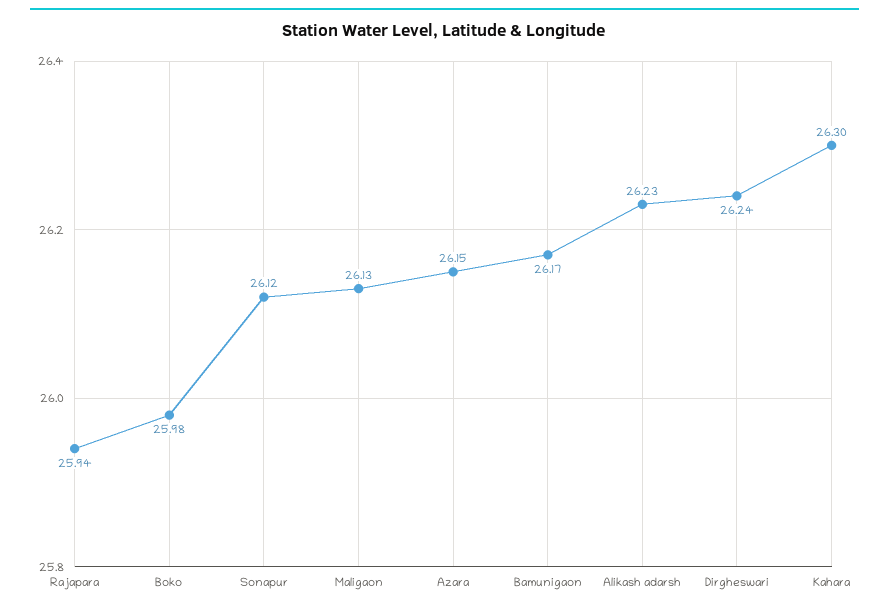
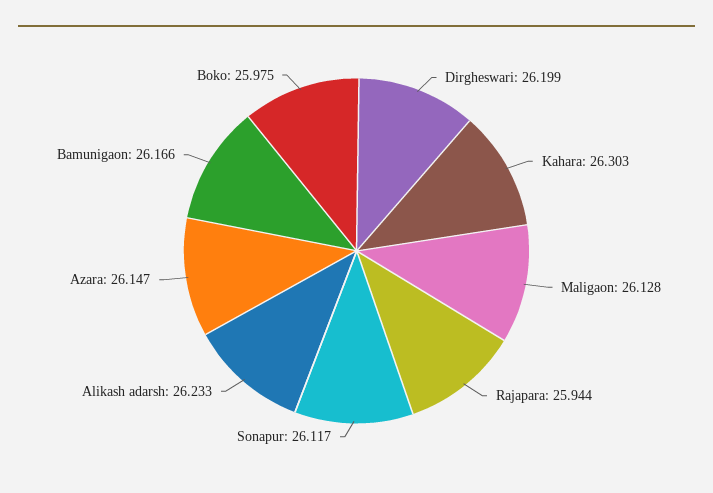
Dirgheswari: 26.24 -> 26.199

